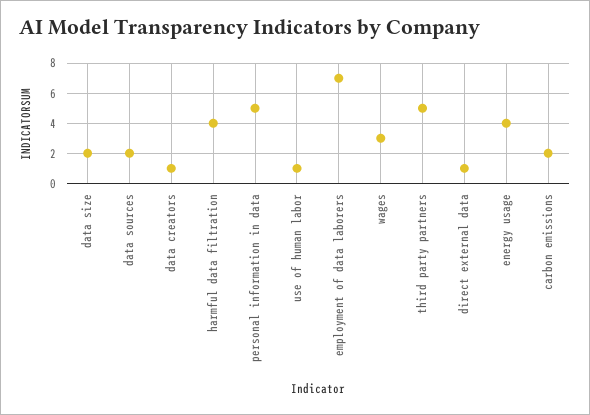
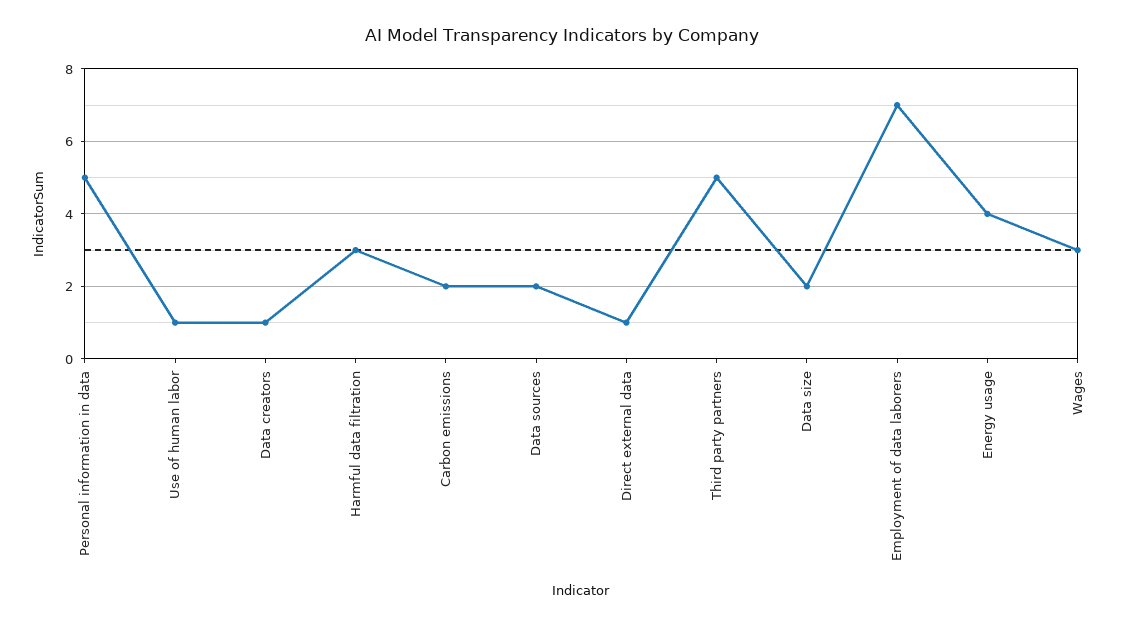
harmful data filtration: 4 -> 3

